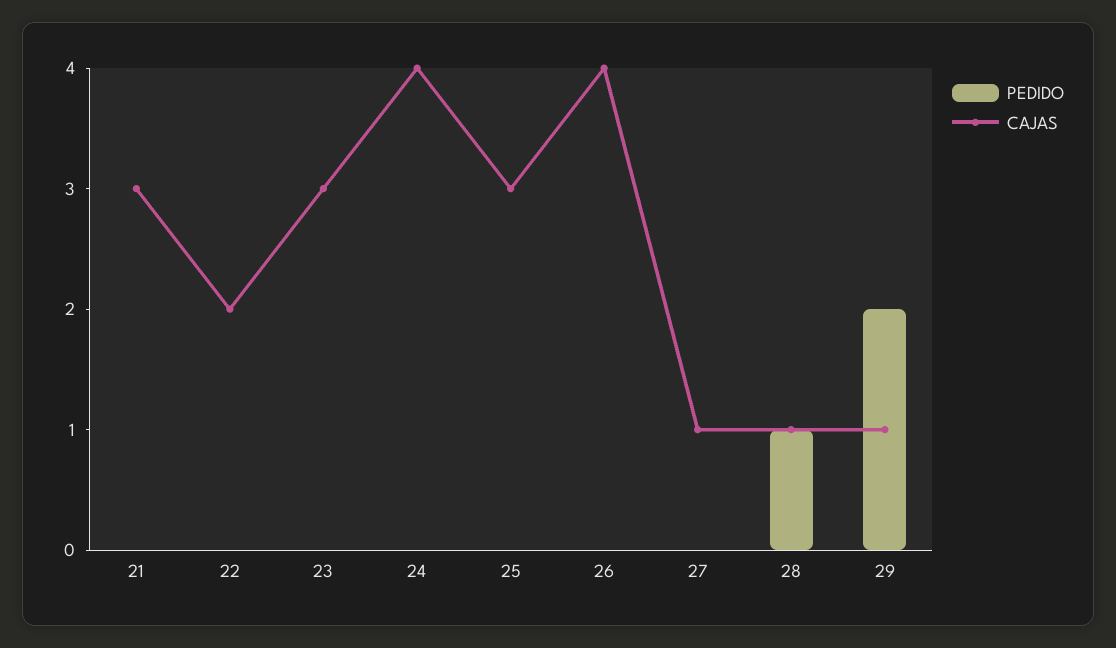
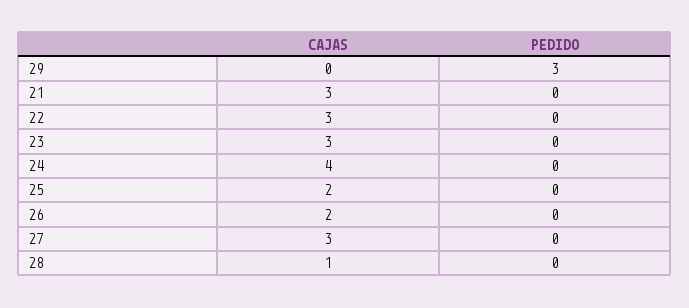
CAJAS, 22: 2 -> 3
CAJAS, 25: 3 -> 2
CAJAS, 26: 4 -> 2
CAJAS, 27: 1 -> 3
PEDIDO, 28: 1 -> 0
PEDIDO, 29: 2 -> 3
CAJAS, 29: 1 -> 0

